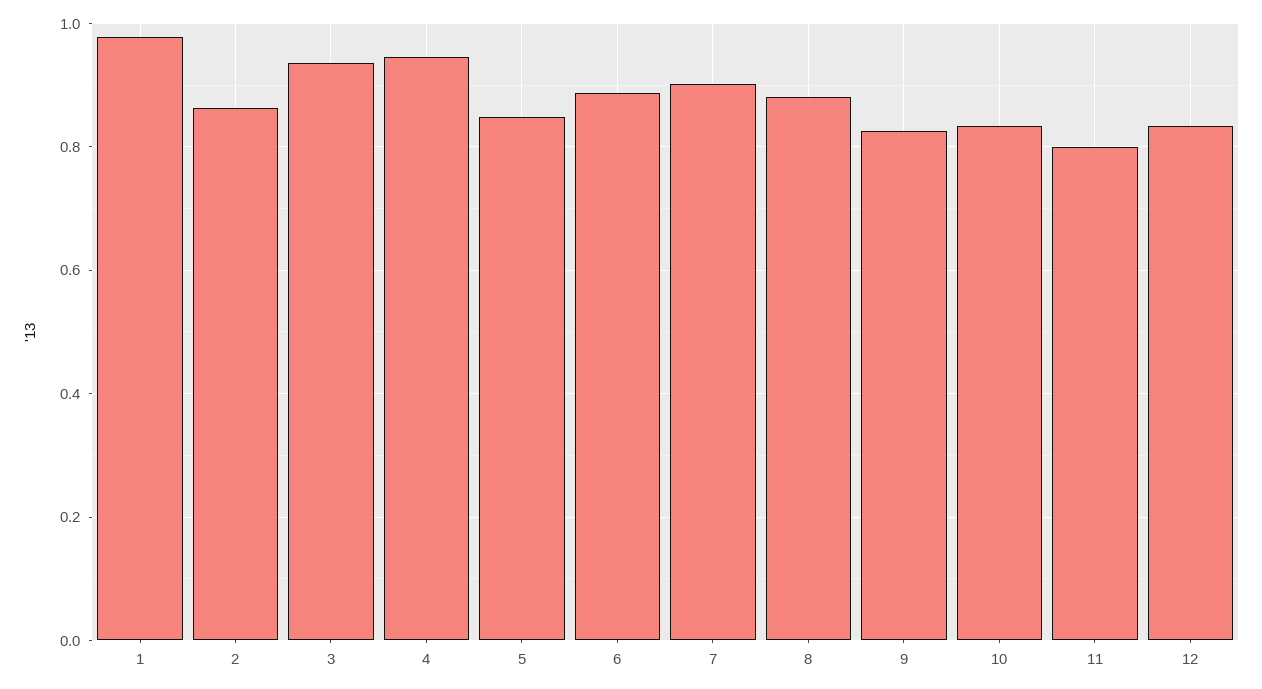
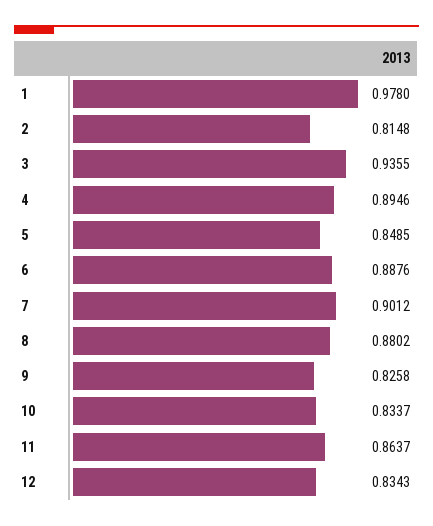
2: 0.86 -> 0.8148
4: 0.94 -> 0.8946
11: 0.8 -> 0.8637

